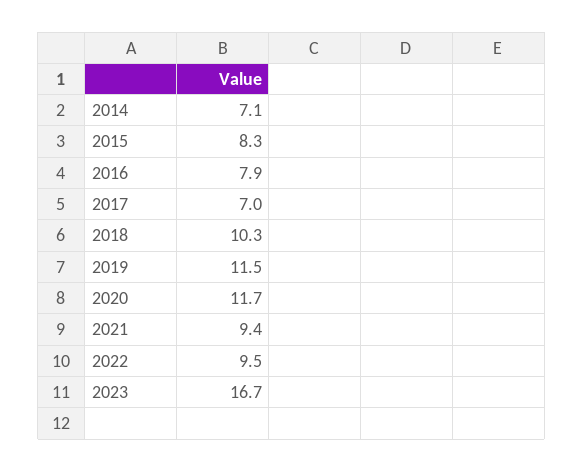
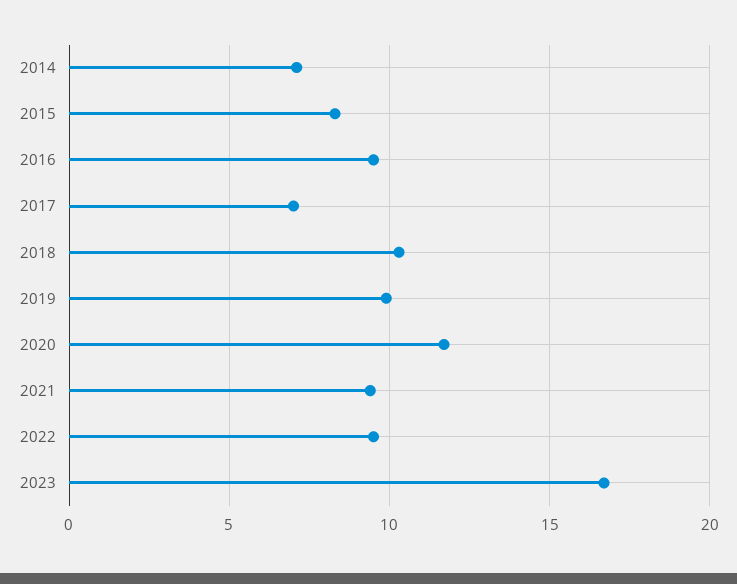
2016: 7.9 -> 9.5
2019: 11.5 -> 10

